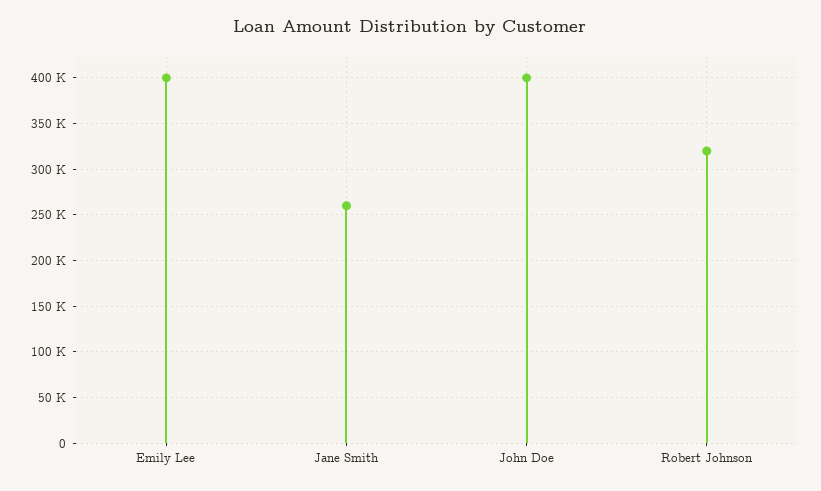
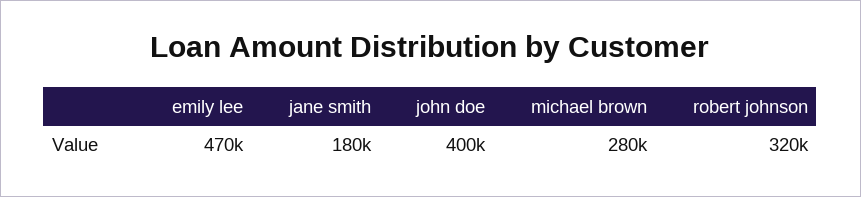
Emily Lee: 400000 -> 470000
Jane Smith: 260000 -> 180000
michael brown: none -> 280000

